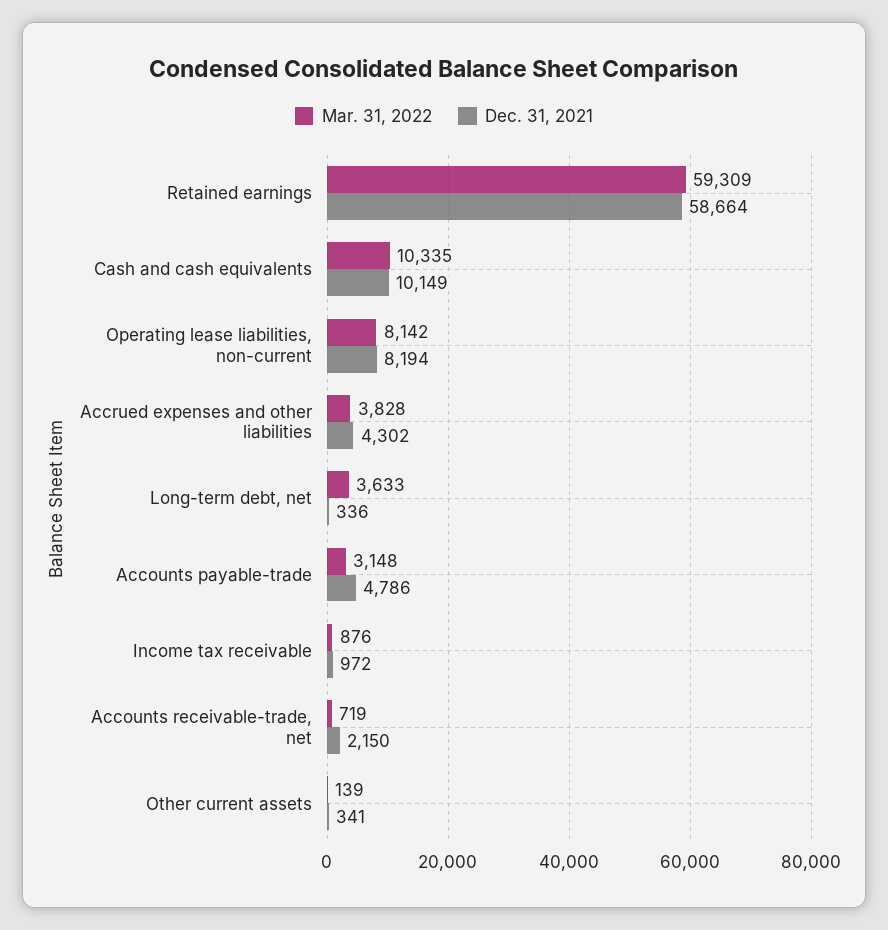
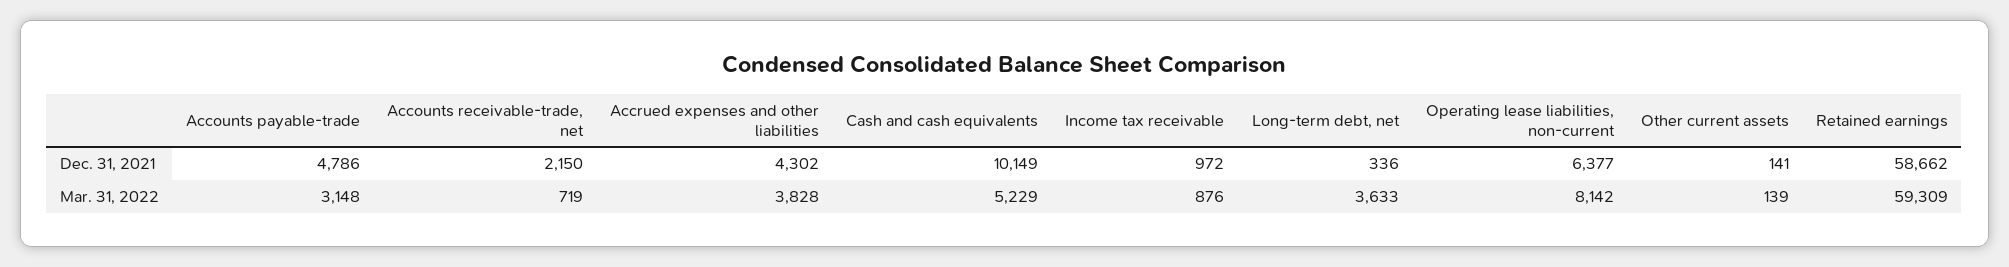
Dec. 31, 2021, Retained earnings: 58664 -> 58662
Mar. 31, 2022, Cash and cash equivalents: 10335 -> 5229
Dec. 31, 2021, Operating lease liabilities, non-current: 8194 -> 6377
Dec. 31, 2021, Other current assets: 341 -> 141

